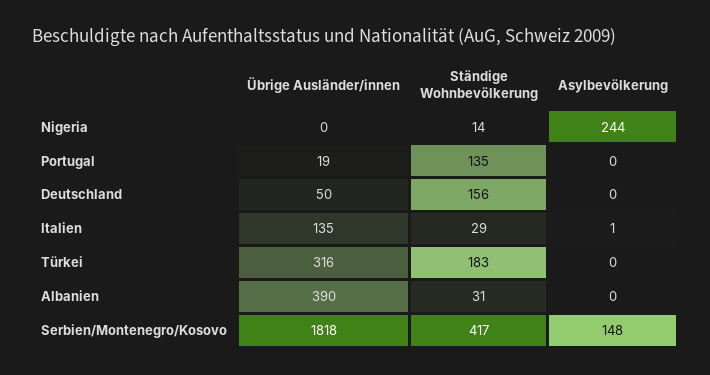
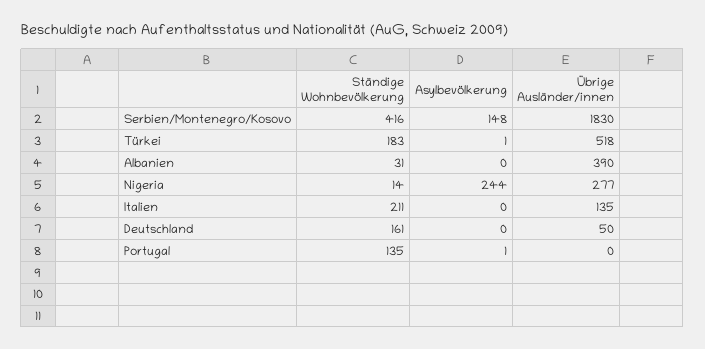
Übrige Ausländer/innen, Nigeria: 0 -> 277
Übrige Ausländer/innen, Portugal: 19 -> 0
Asylbevölkerung, Portugal: 0 -> 1
Ständige Wohnbevölkerung, Deutschland: 156 -> 161
Ständige Wohnbevölkerung, Italien: 29 -> 211
Asylbevölkerung, Italien: 1 -> 0
Übrige Ausländer/innen, Türkei: 316 -> 518
Asylbevölkerung, Türkei: 0 -> 1
Übrige Ausländer/innen, Serbien/Montenegro/Kosovo: 1818 -> 1830
Ständige Wohnbevölkerung, Serbien/Montenegro/Kosovo: 417 -> 416

